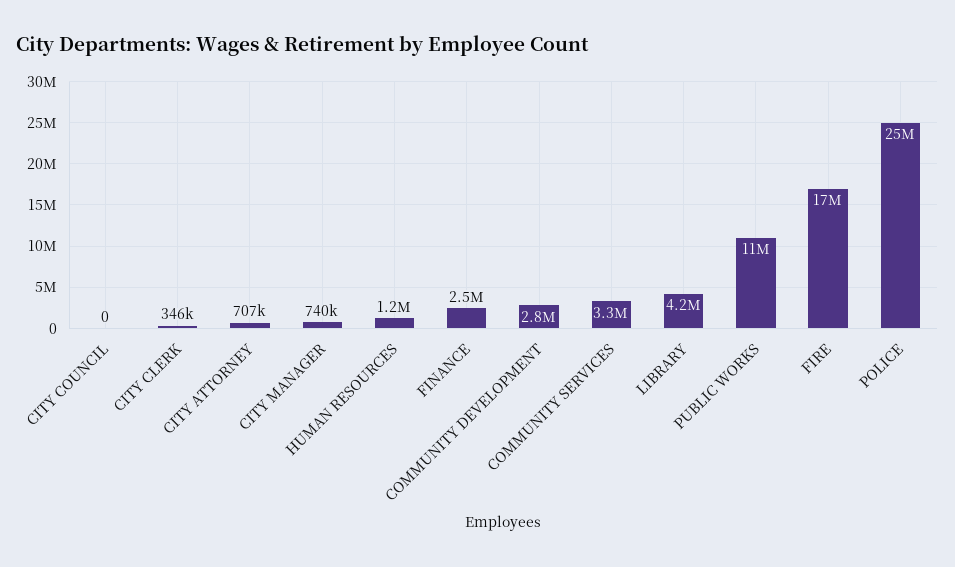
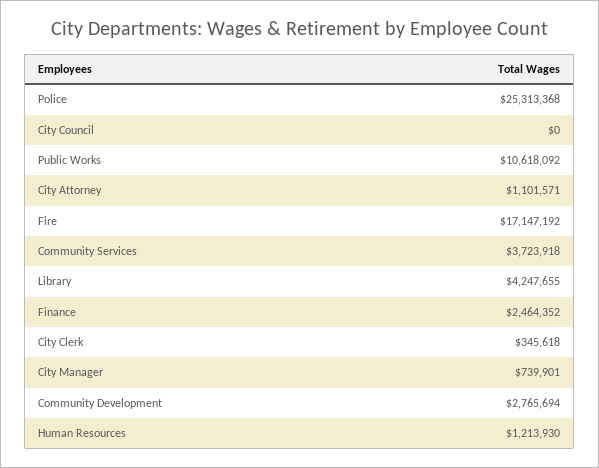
CITY ATTORNEY: 707000 -> 1101571
COMMUNITY SERVICES: 3300000 -> 3723918

